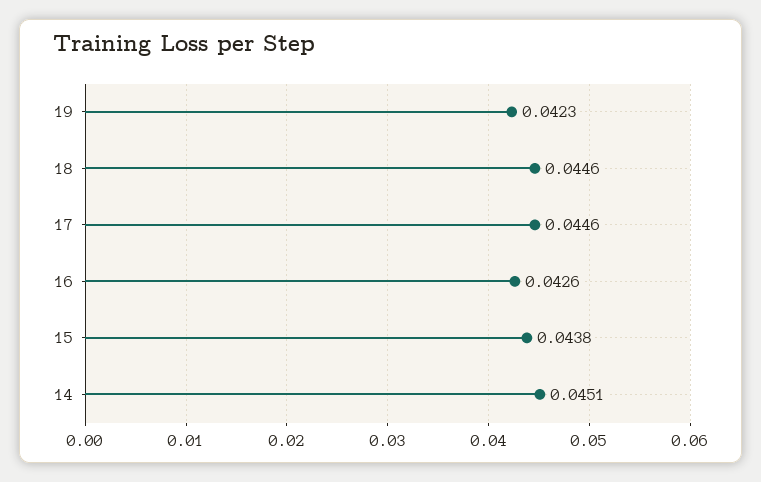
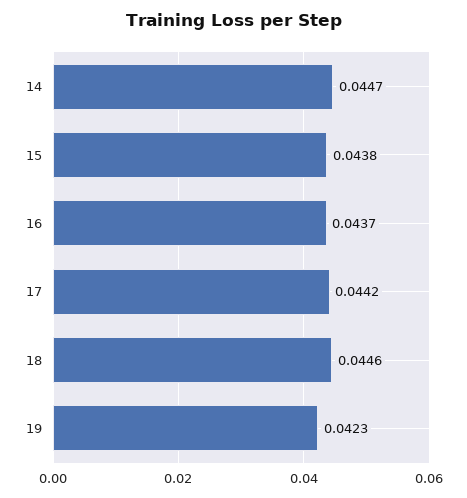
17: 0.0446 -> 0.0442
16: 0.0426 -> 0.0437
14: 0.0451 -> 0.0447

